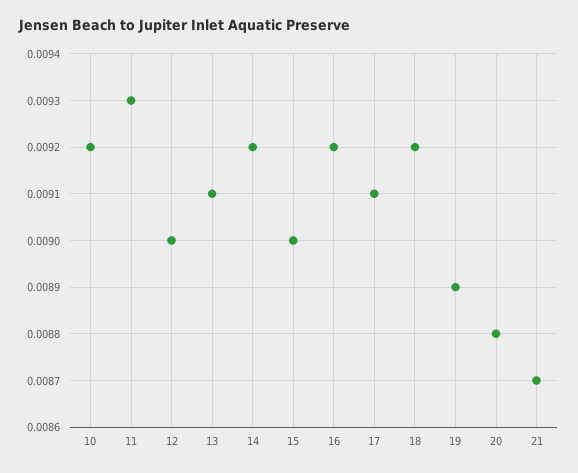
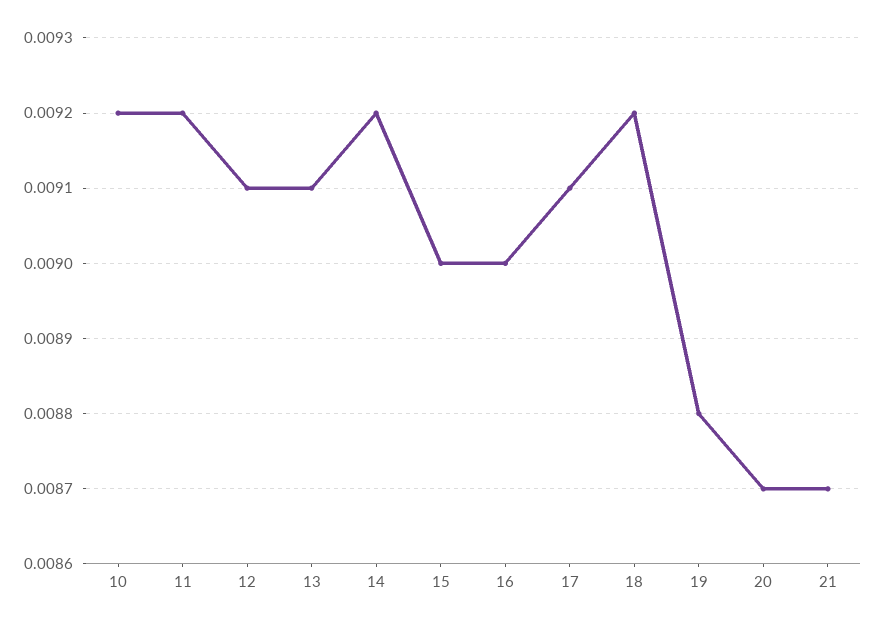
11: 0.0093 -> 0.0092
12: 0.009 -> 0.0091
16: 0.0092 -> 0.009
19: 0.0089 -> 0.0088
20: 0.0088 -> 0.0087

